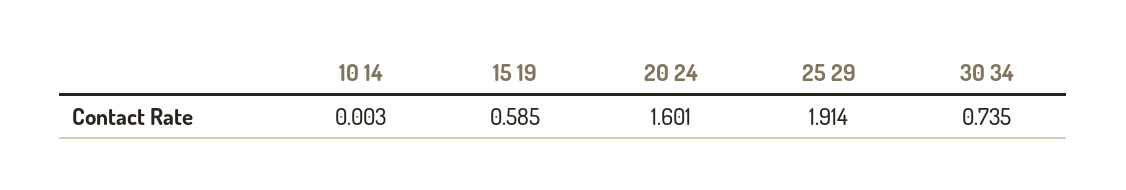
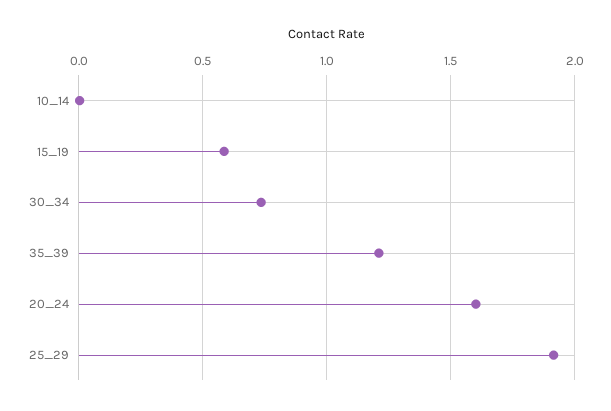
35_39: none -> 1.2

